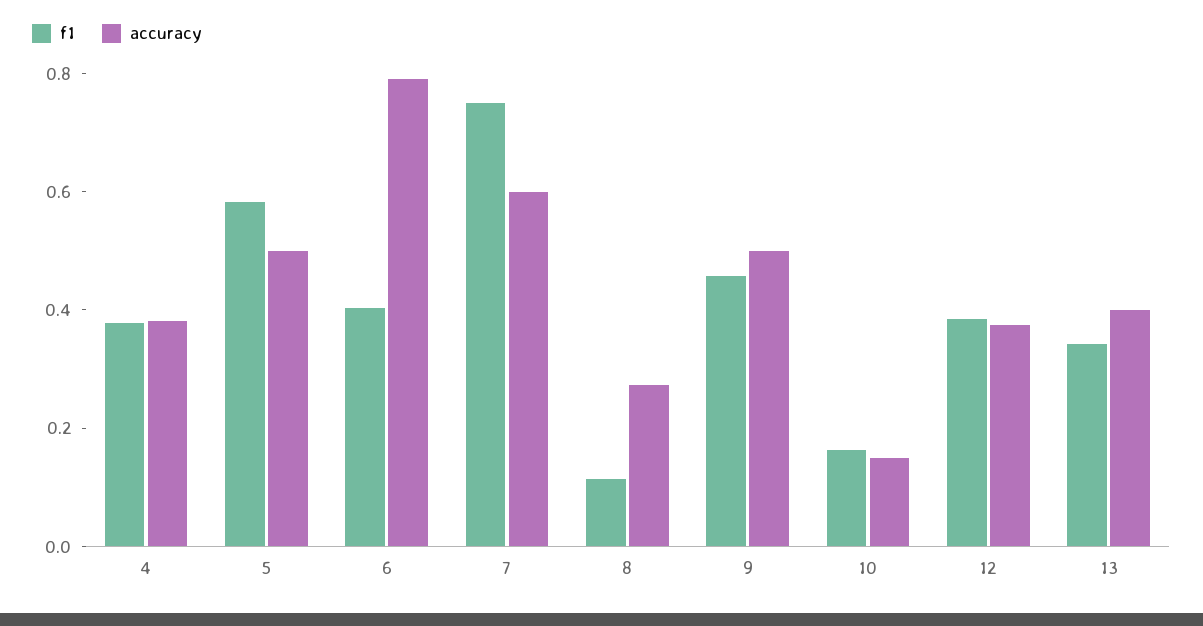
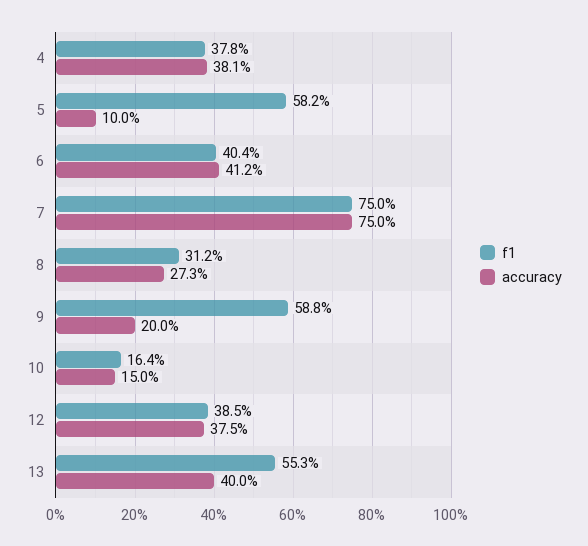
accuracy, 5: 0.5 -> 0.1
accuracy, 6: 0.8 -> 0.412
accuracy, 7: 0.6 -> 0.75
f1, 8: 0.1 -> 0.312
f1, 9: 0.45 -> 0.588
accuracy, 9: 0.5 -> 0.2
f1, 13: 0.35 -> 0.553

